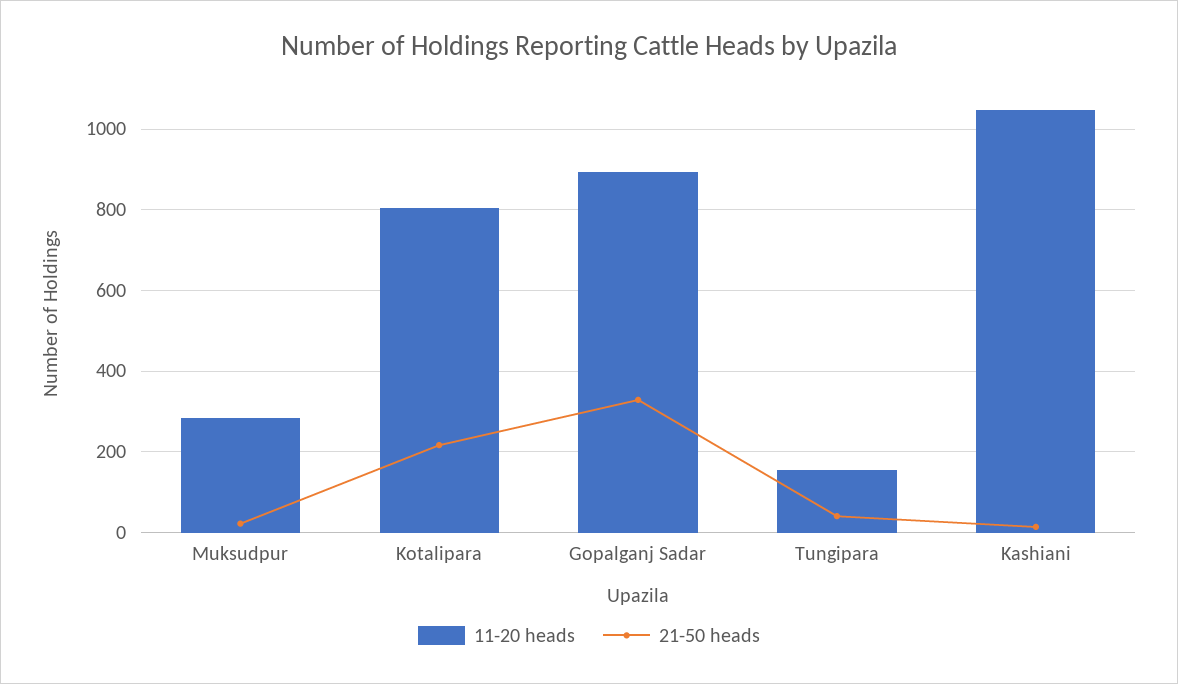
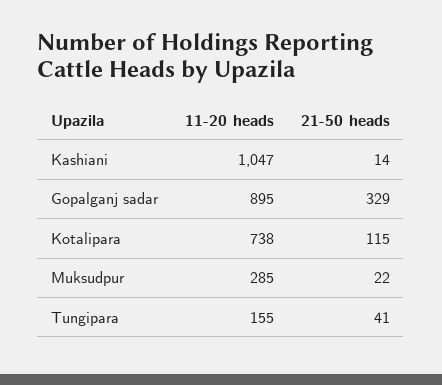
11-20 heads, Kotalipara: 800 -> 738
21-50 heads, Kotalipara: 220 -> 115

